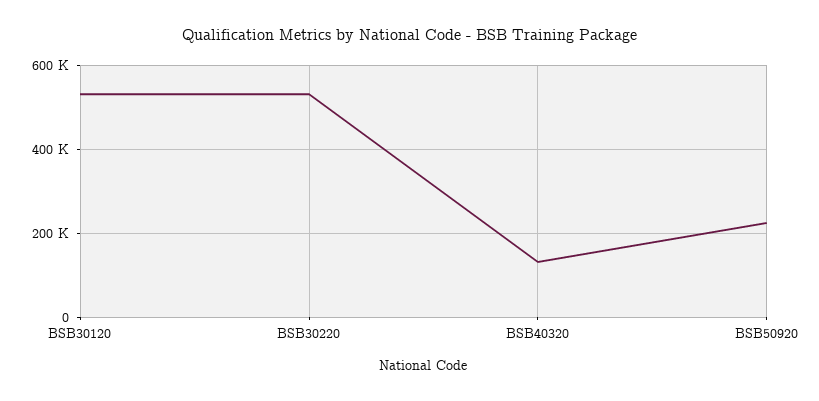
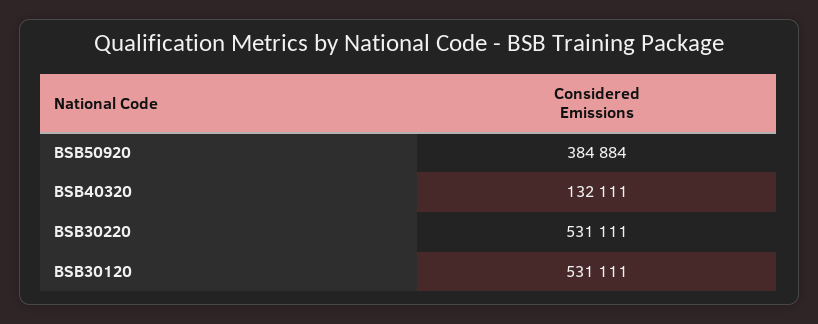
BSB50920: 220000 -> 384884

